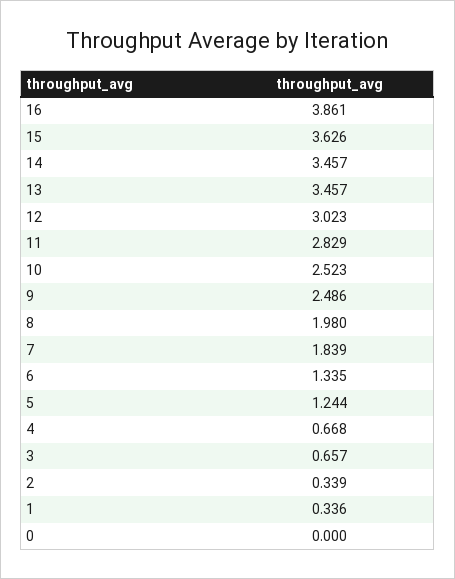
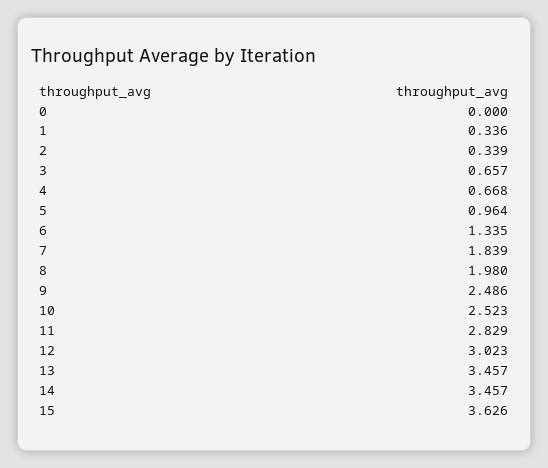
16: 3.861 -> none
5: 1.244 -> 0.964

